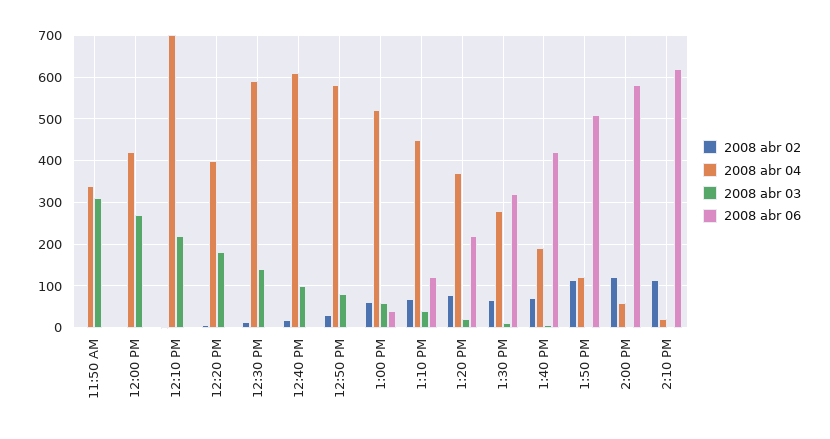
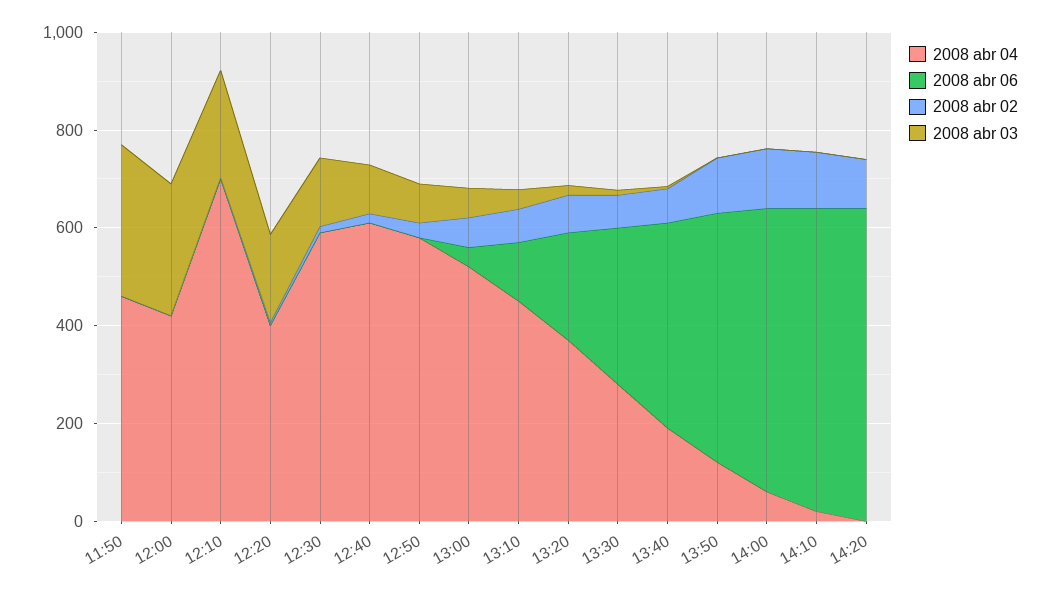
2008 abr 04, 11:50 AM: 340 -> 450
2008 abr 04, 14:20: none -> 0
2008 abr 06, 14:20: none -> 650
2008 abr 02, 14:20: none -> 100
2008 abr 03, 14:20: none -> 0

